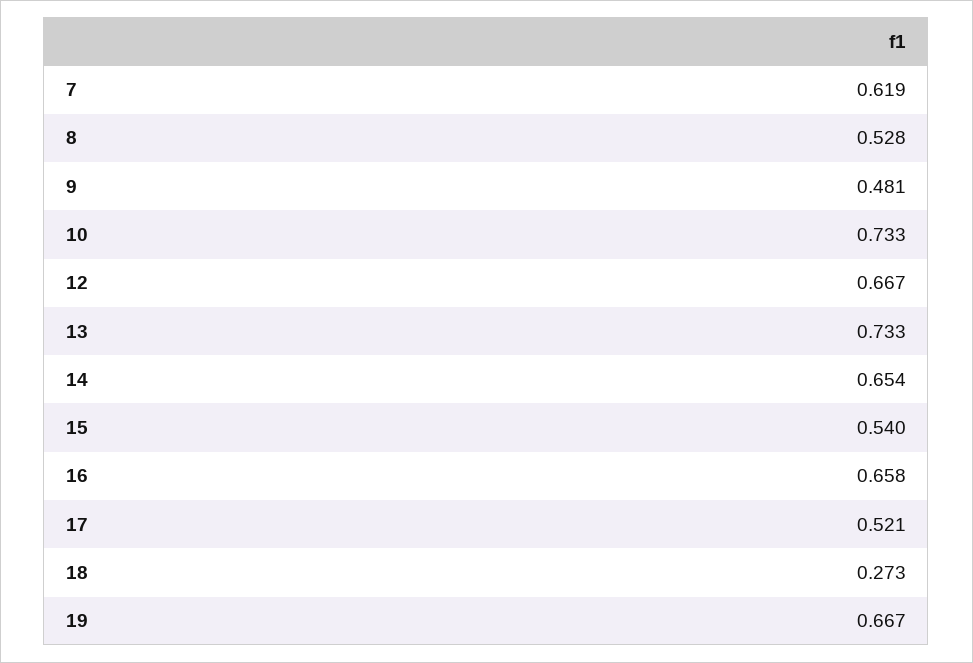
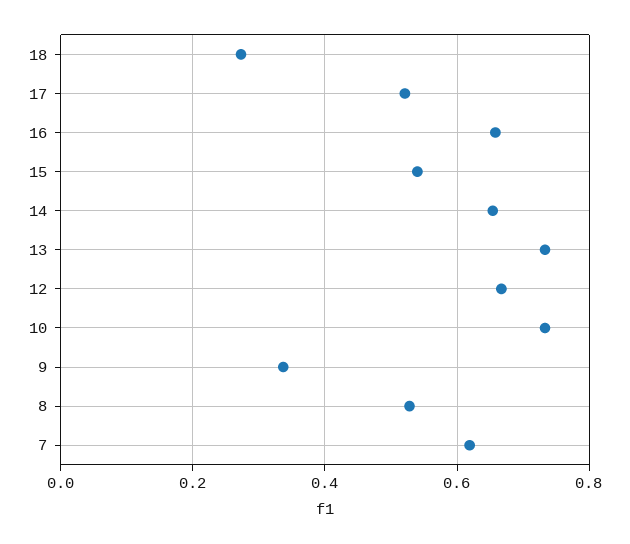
9: 0.481 -> 0.34
19: 0.667 -> none

